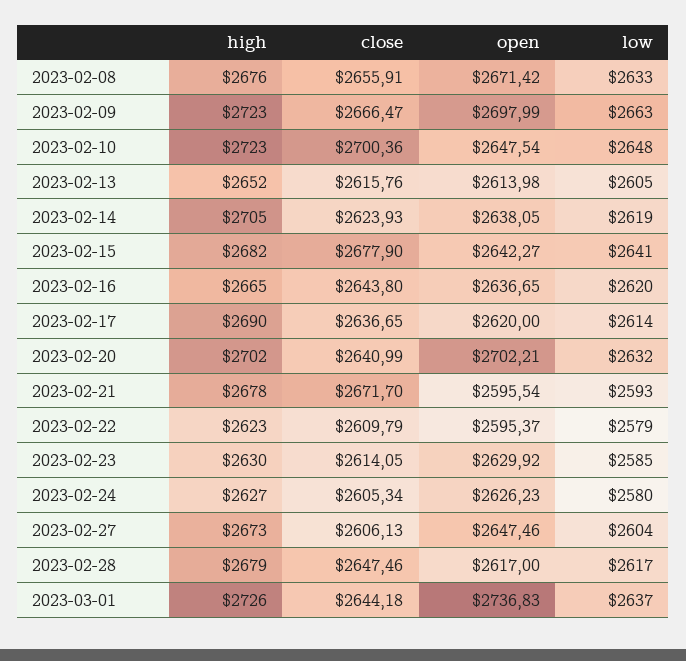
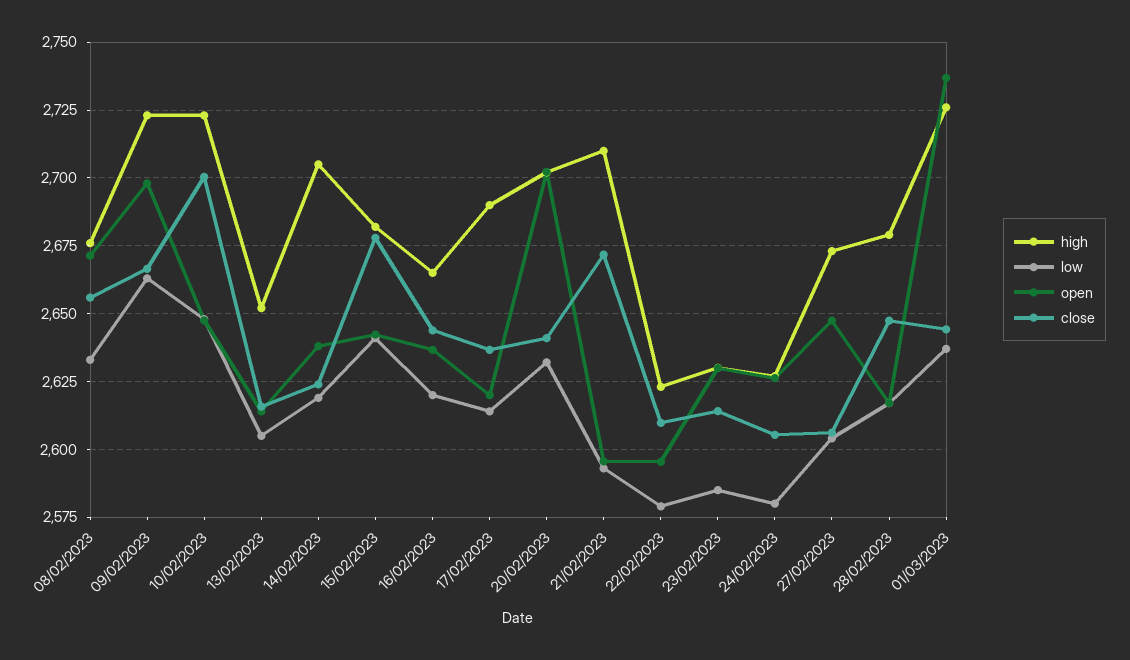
high, 2023-02-21: 2678 -> 2710

